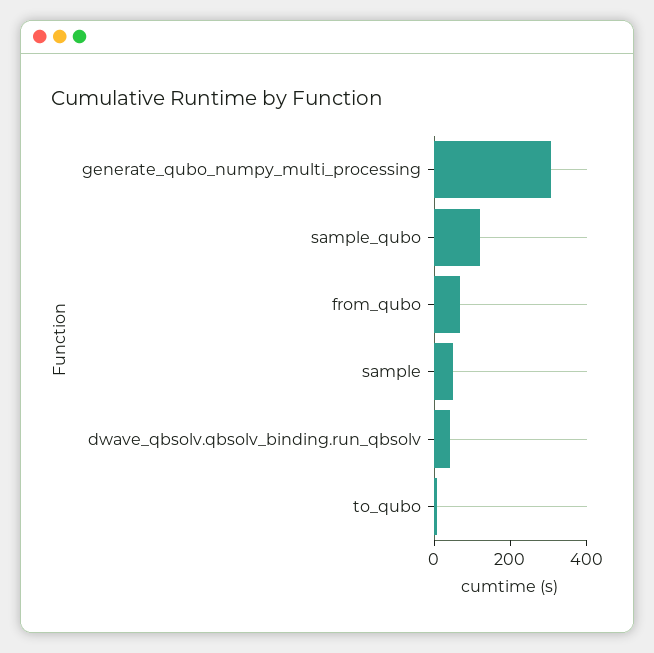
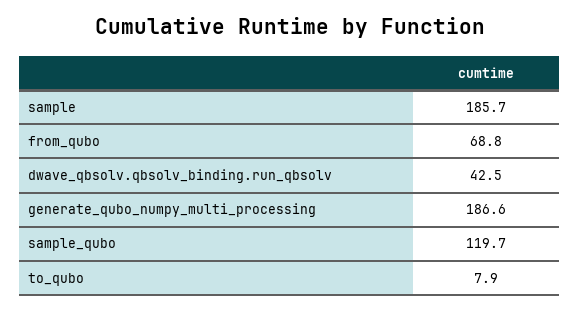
generate_qubo_numpy_multi_processing: 300 -> 186.6
sample: 50 -> 185.7

